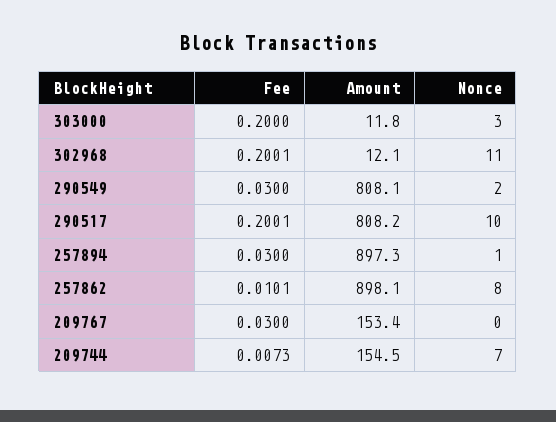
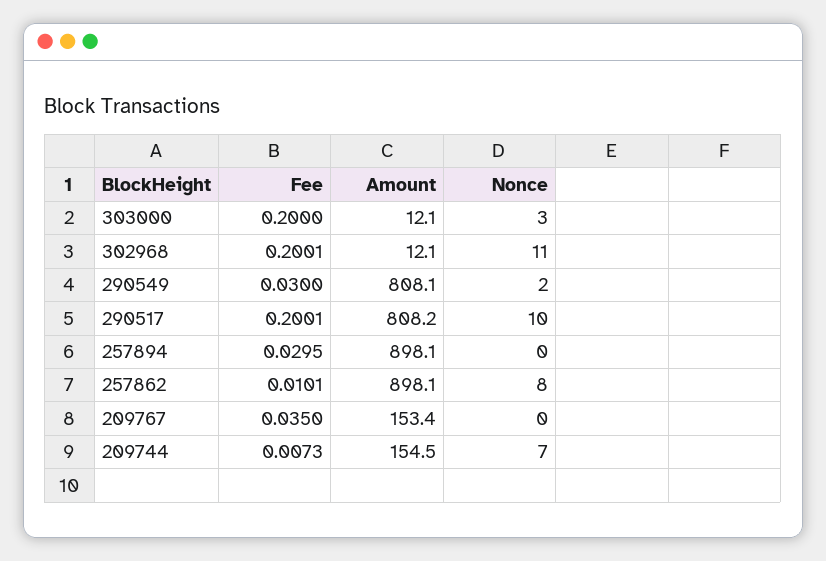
Amount, 303000: 11.8 -> 12.1
Fee, 257894: 0.03 -> 0.0295
Amount, 257894: 897.3 -> 898.1
Nonce, 257894: 1 -> 0
Fee, 209767: 0.03 -> 0.035

